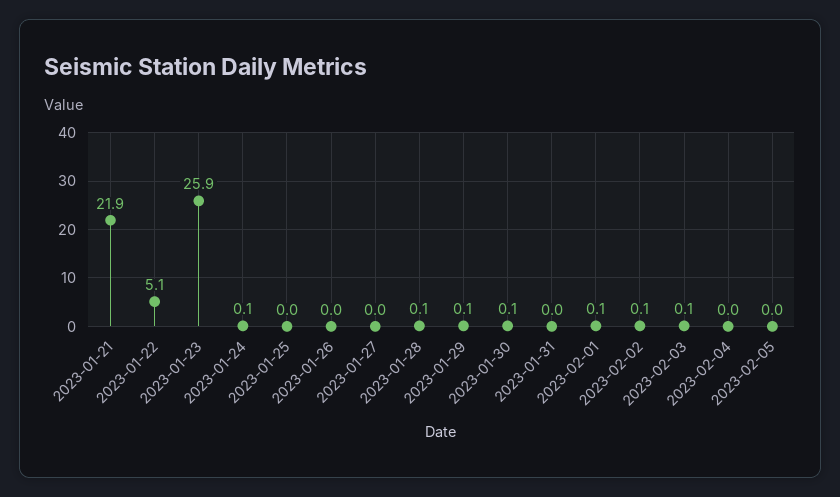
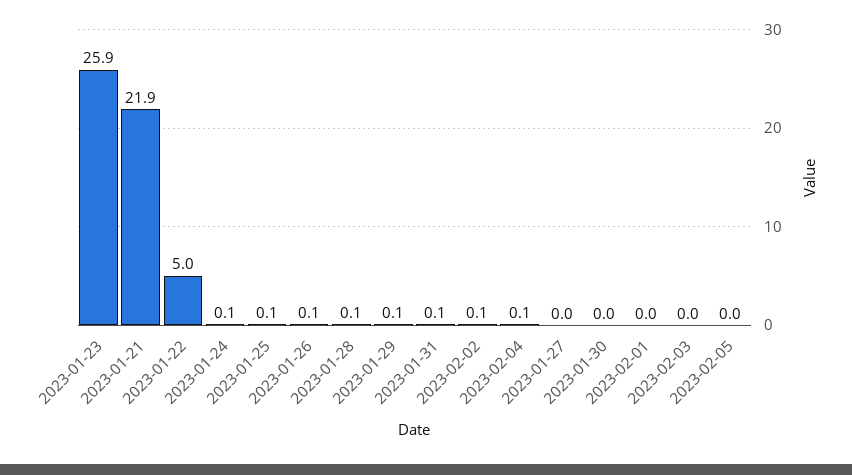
2023-01-22: 5.1 -> 5
2023-01-25: 0 -> 0.1
2023-01-26: 0 -> 0.1
2023-01-30: 0.1 -> 0
2023-01-31: 0 -> 0.1
2023-02-01: 0.1 -> 0
2023-02-03: 0.1 -> 0
2023-02-04: 0 -> 0.1

